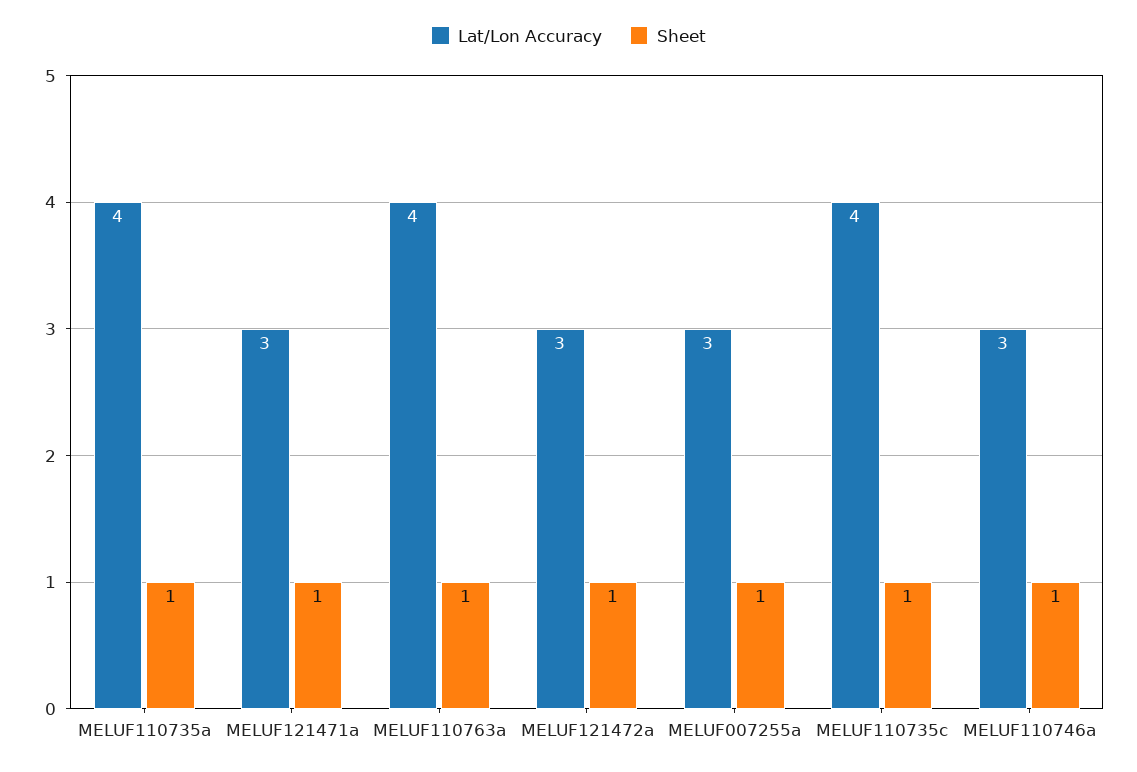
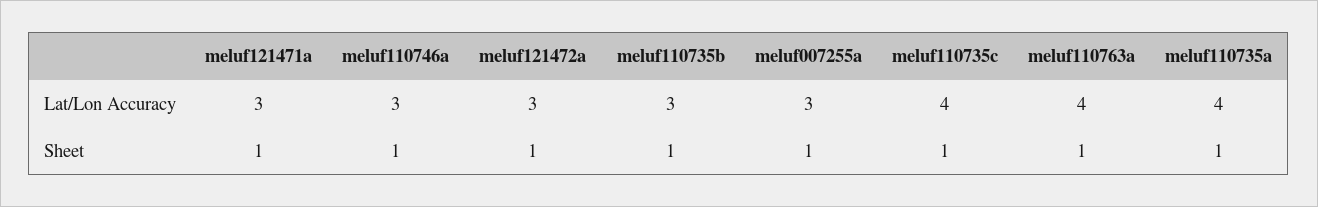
Lat/Lon Accuracy, meluf110735b: none -> 3
Sheet, meluf110735b: none -> 1

